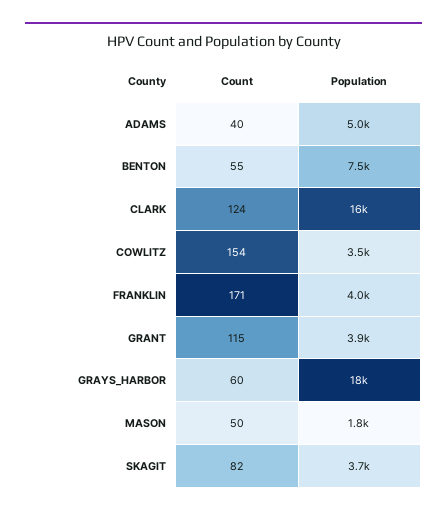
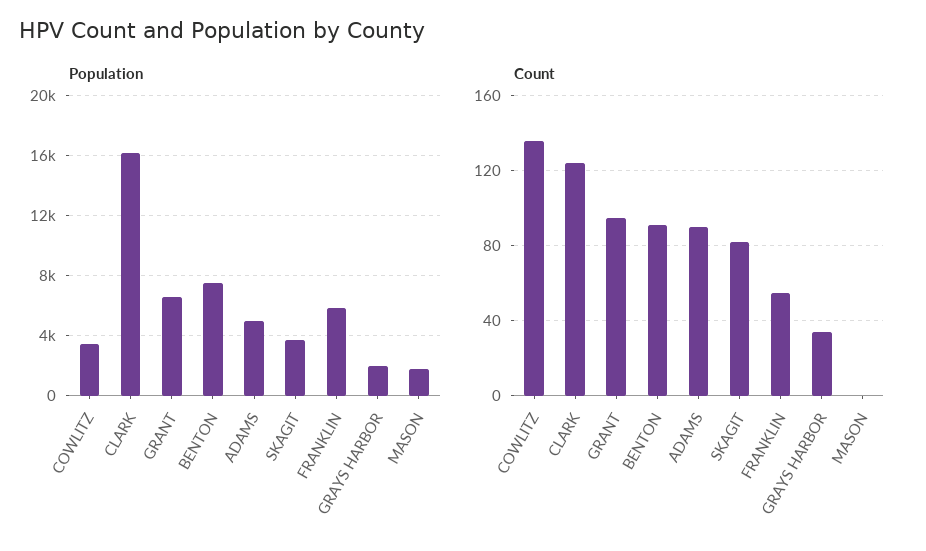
Count, ADAMS: 40 -> 90
Count, BENTON: 55 -> 90
Count, COWLITZ: 154 -> 135
Count, FRANKLIN: 171 -> 55
Population, FRANKLIN: 4000 -> 6000
Count, GRANT: 115 -> 95
Population, GRANT: 3900 -> 6500
Count, GRAYS_HARBOR: 60 -> 35
Population, GRAYS_HARBOR: 18000 -> 2000
Count, MASON: 50 -> 0

